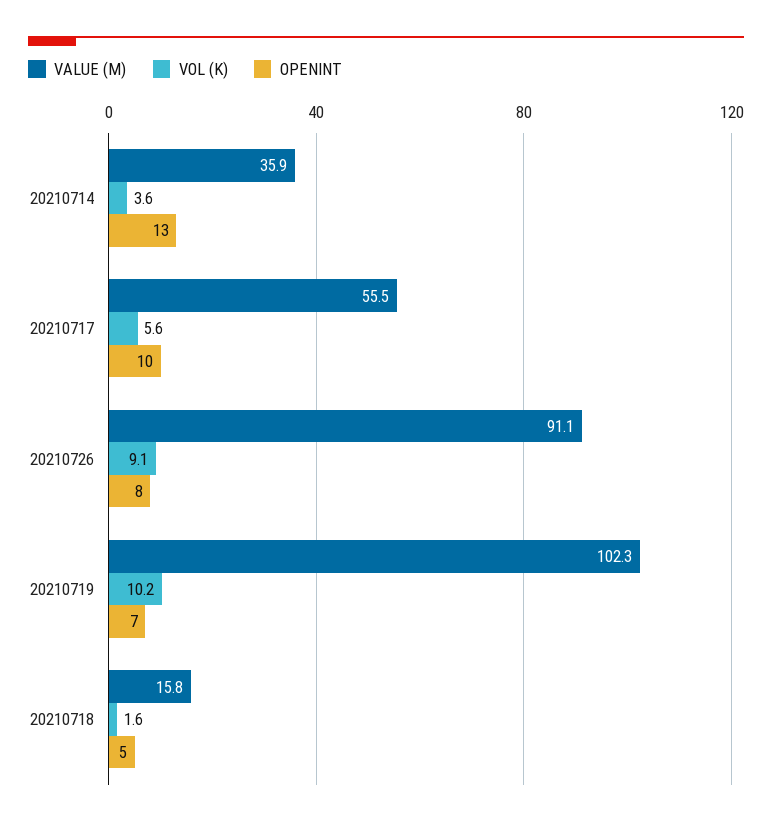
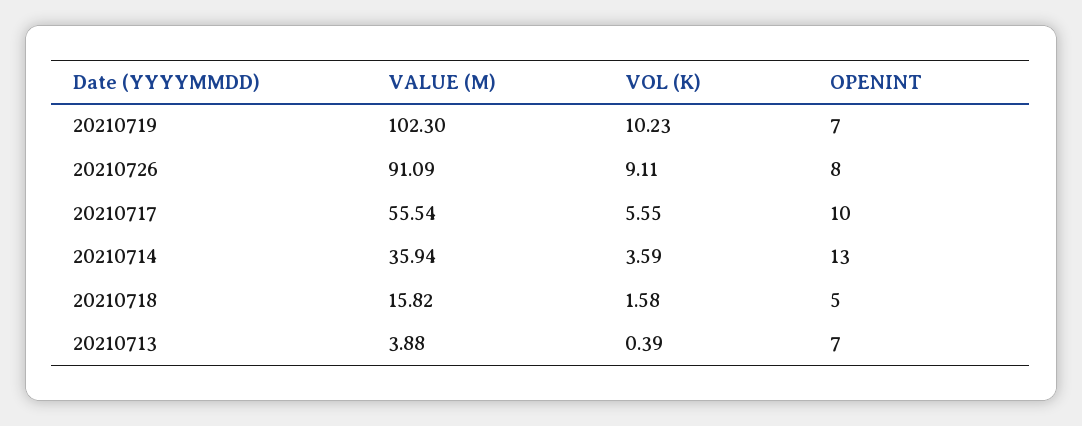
VALUE (M), 20210713: none -> 3.88
VOL (K), 20210713: none -> 0.39
OPENINT, 20210713: none -> 7

